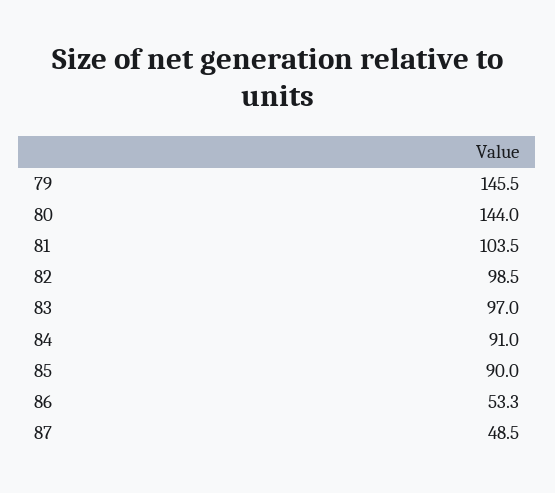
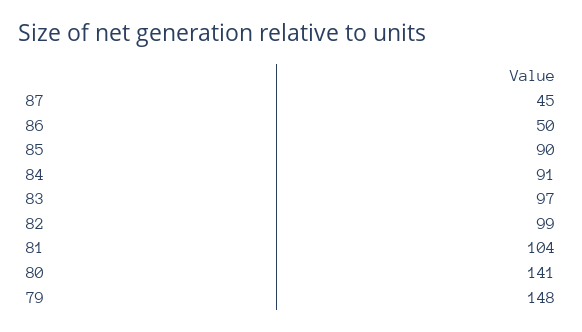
79: 145.5 -> 148
80: 144 -> 141
86: 53.3 -> 50
87: 48.5 -> 45

